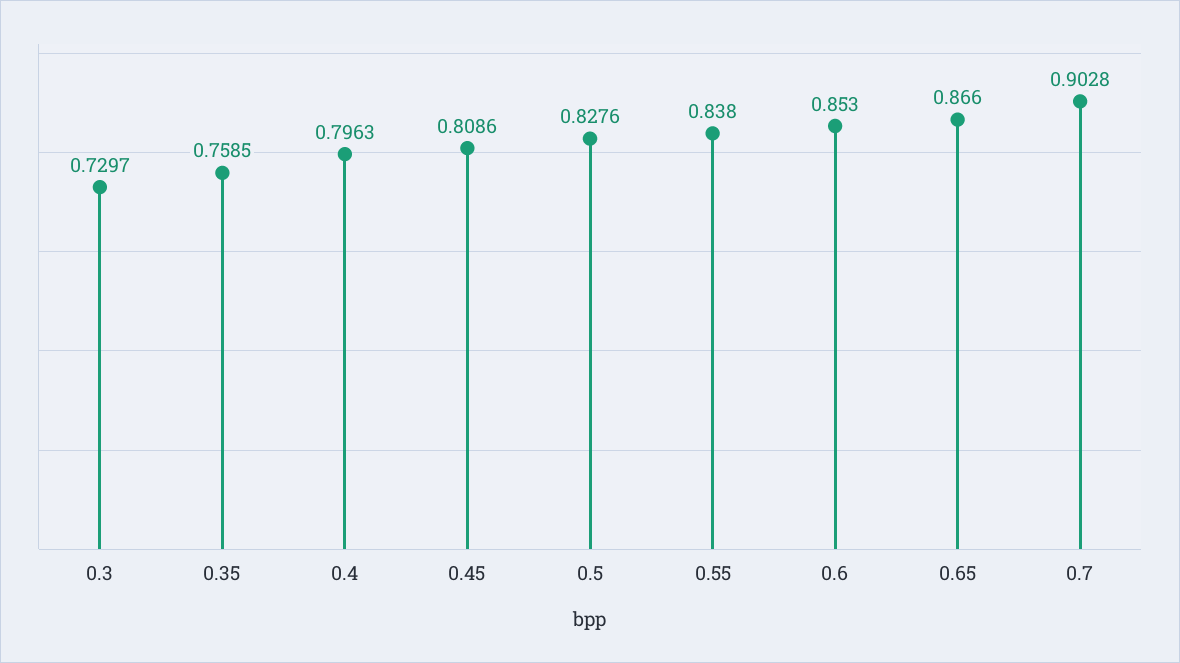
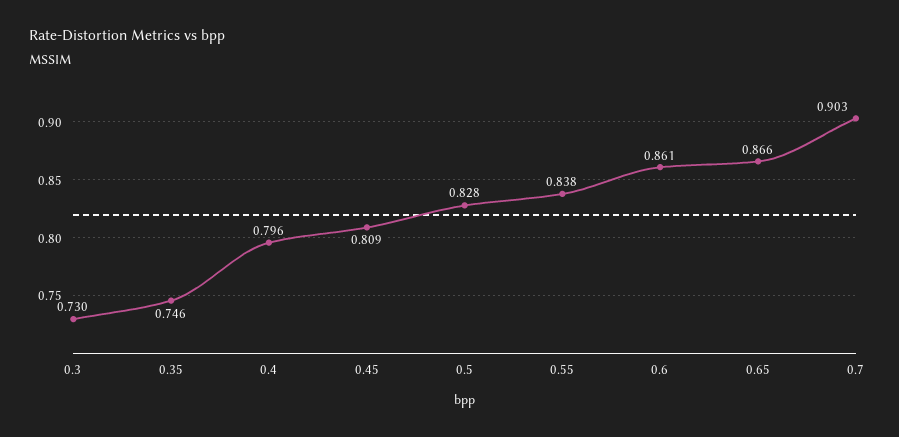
0.35: 0.7585 -> 0.746
0.6: 0.853 -> 0.861

